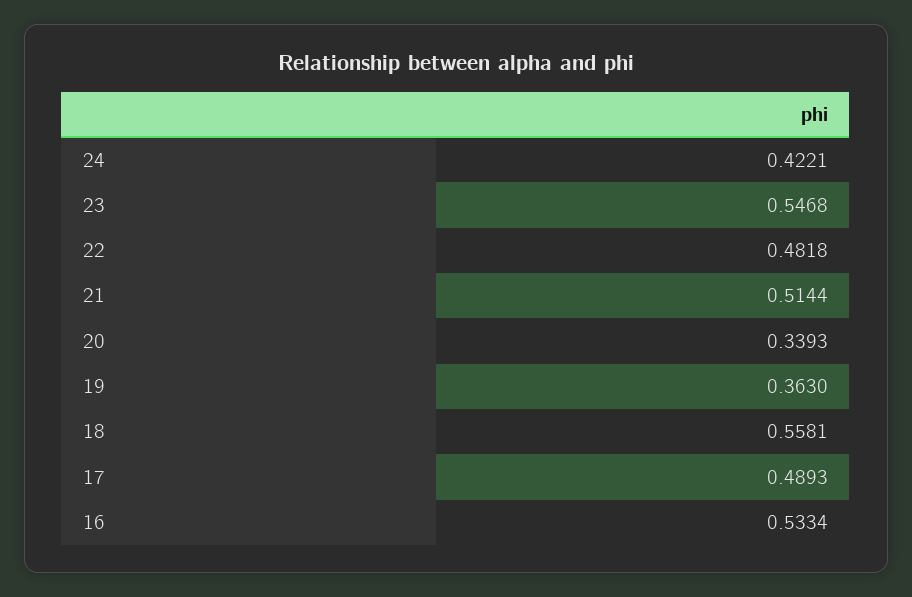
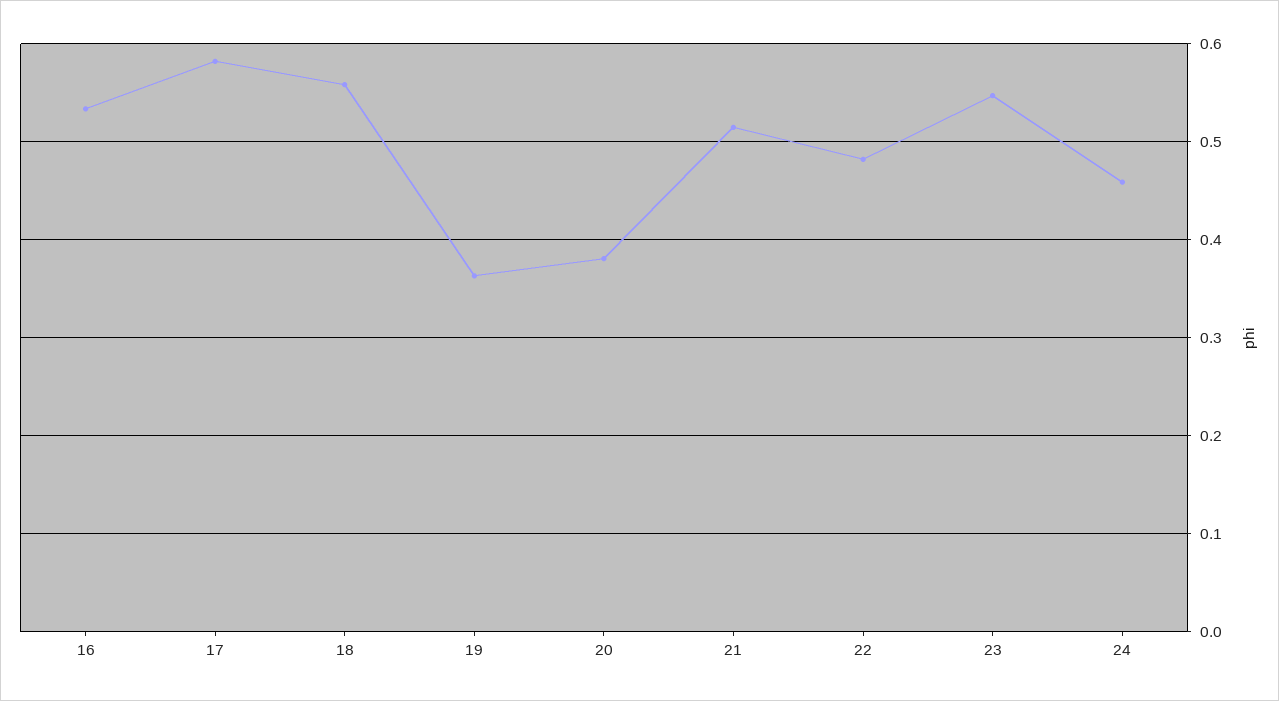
24: 0.4221 -> 0.46
20: 0.3393 -> 0.38
17: 0.4893 -> 0.58

